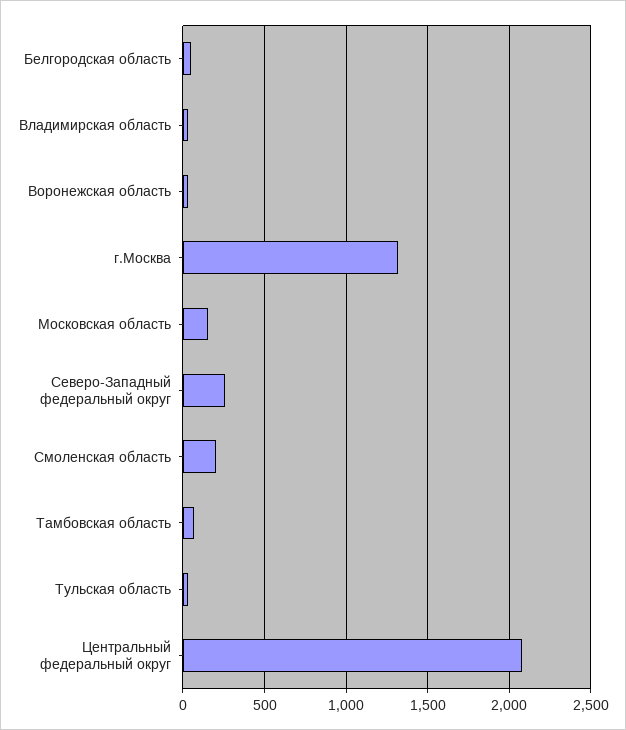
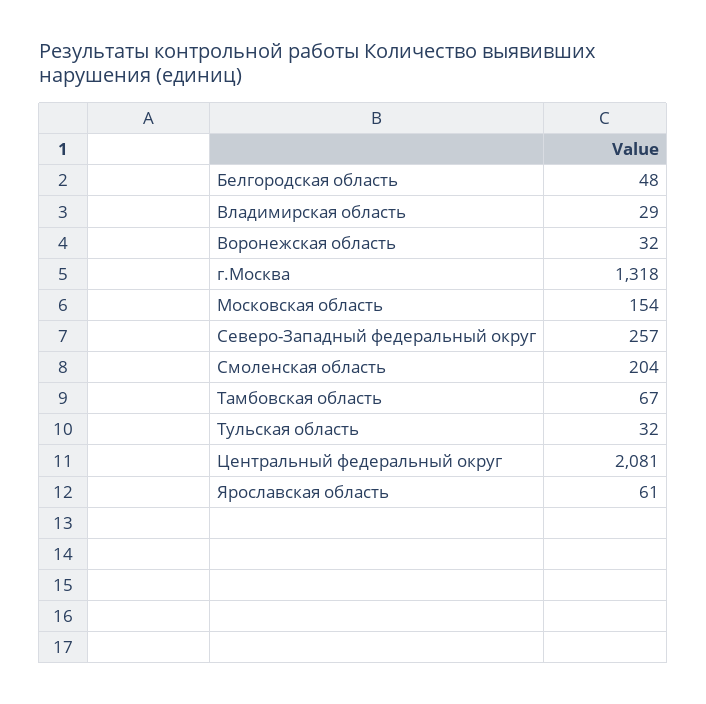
Ярославская область: none -> 61

